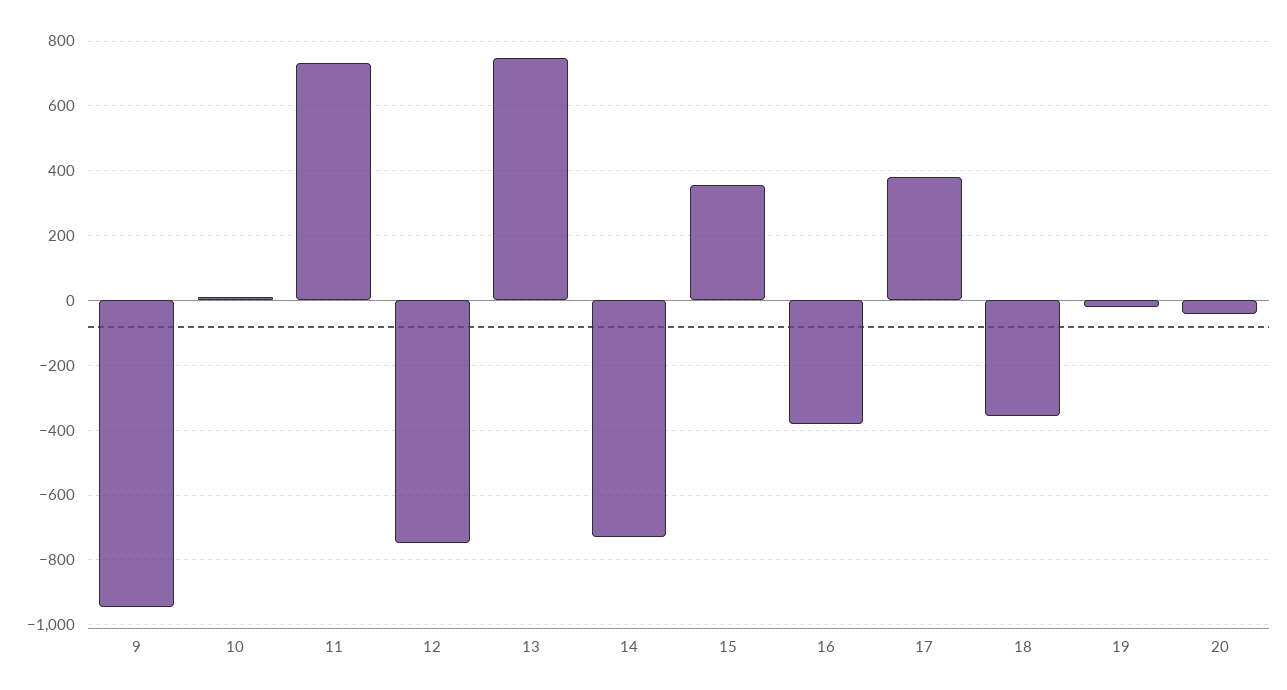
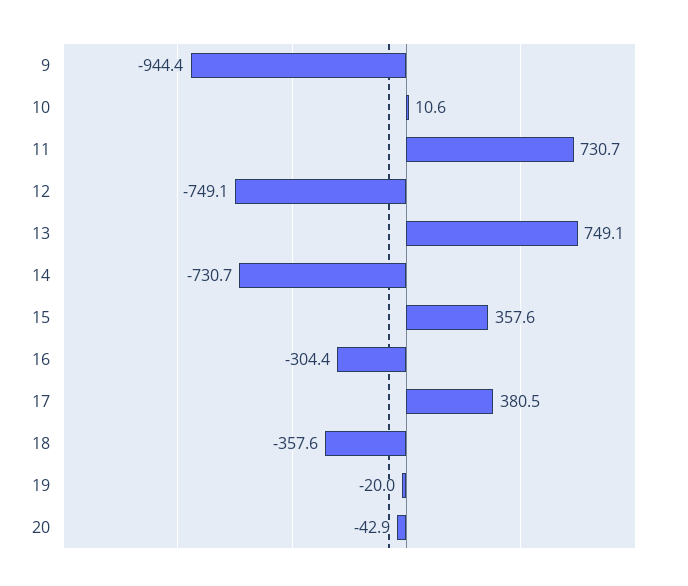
16: -380 -> -304.4

